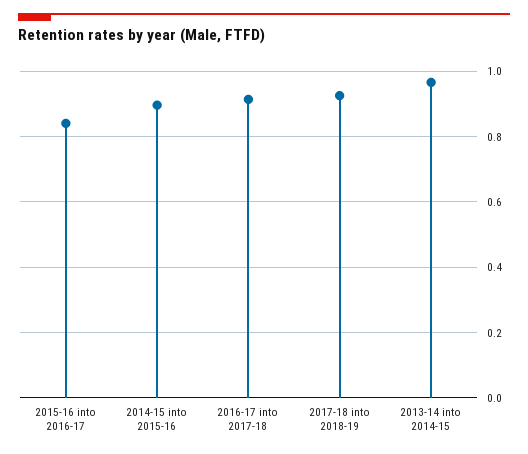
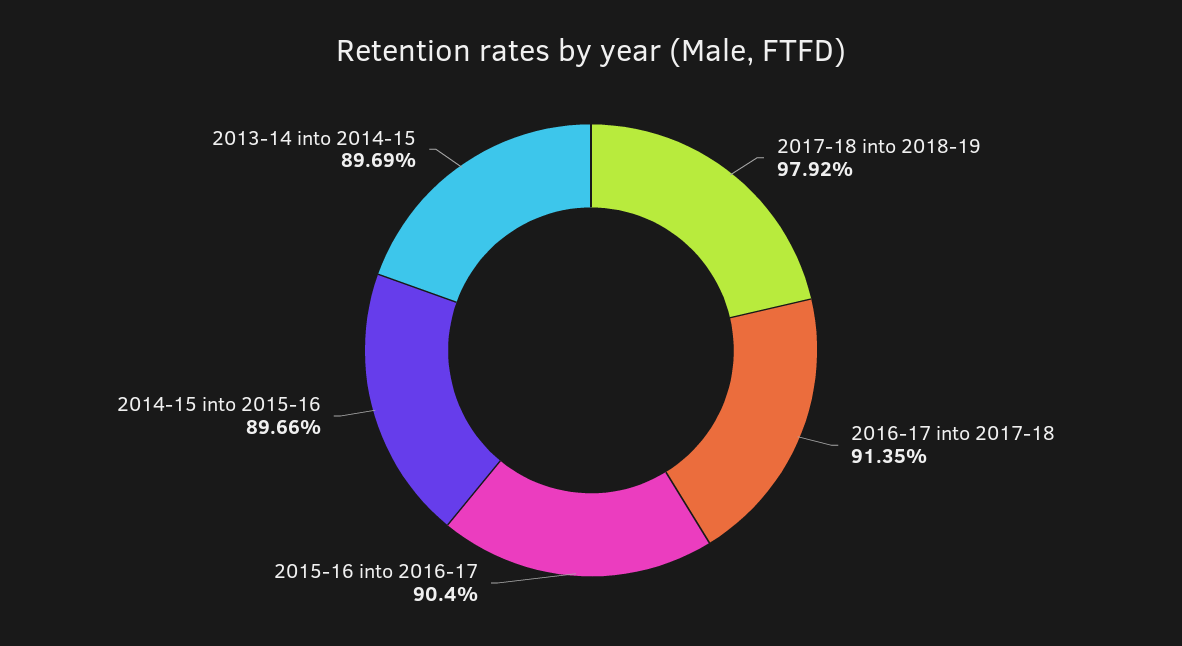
2015-16 into 2016-17: 0.84 -> 0.904
2017-18 into 2018-19: 0.92 -> 0.9792
2013-14 into 2014-15: 0.96 -> 0.8969

